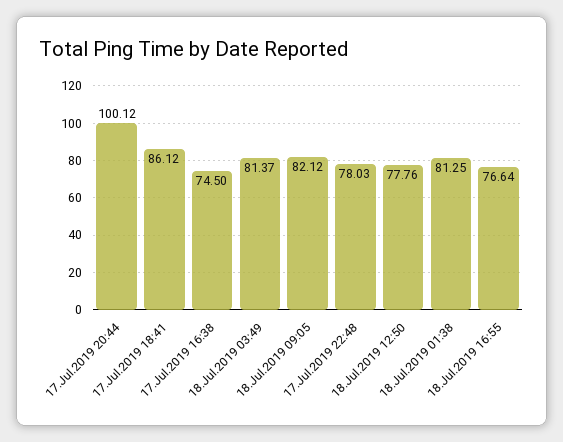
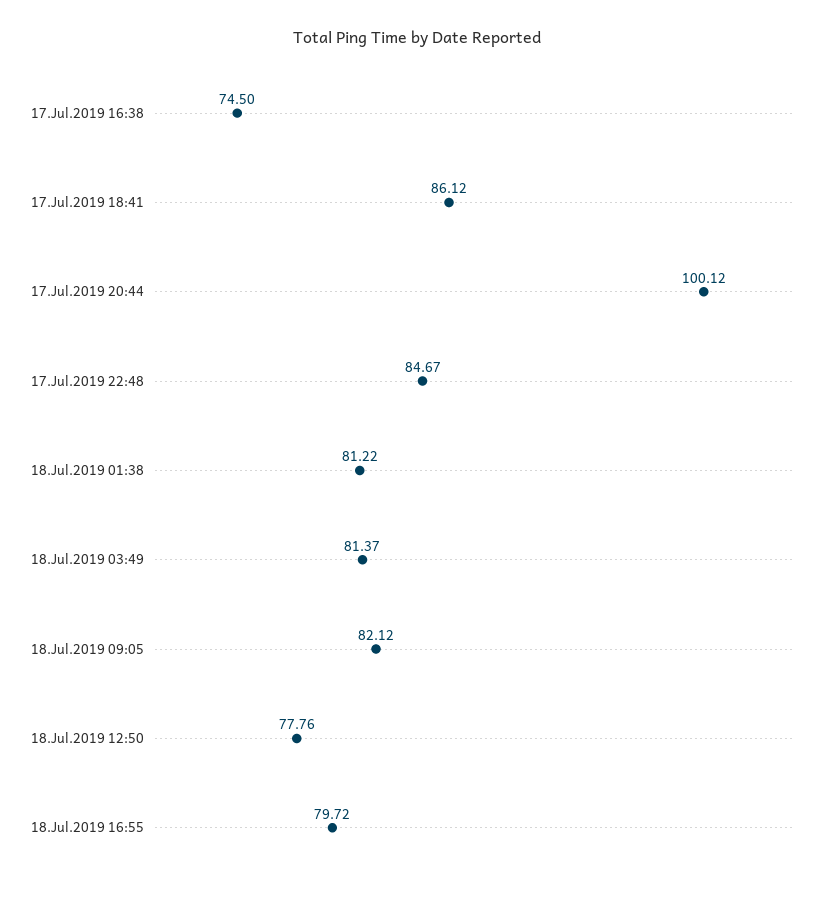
17.Jul.2019 22:48: 78.03 -> 84.67
18.Jul.2019 01:38: 81.25 -> 81.22
18.Jul.2019 16:55: 76.64 -> 79.72

